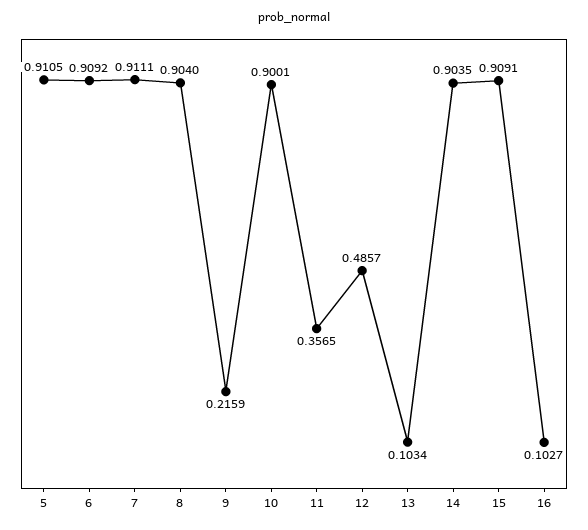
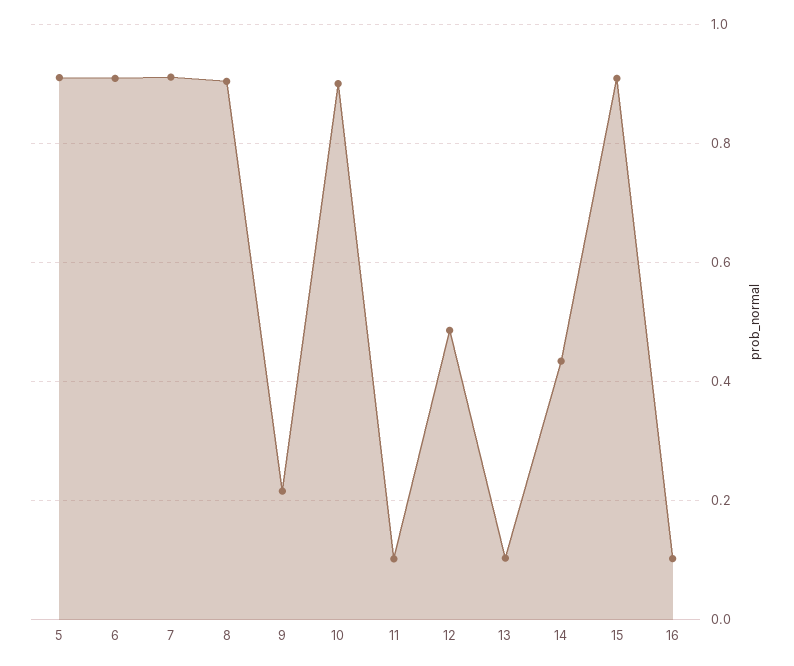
11: 0.3565 -> 0.1
14: 0.9035 -> 0.44

